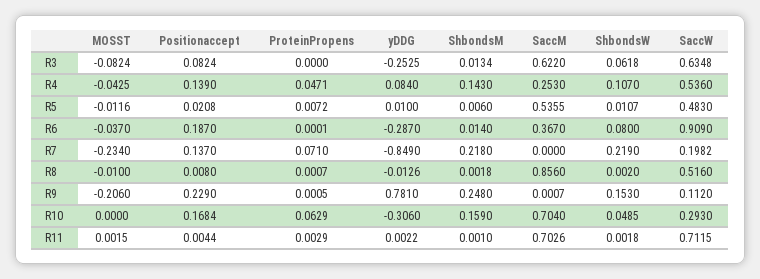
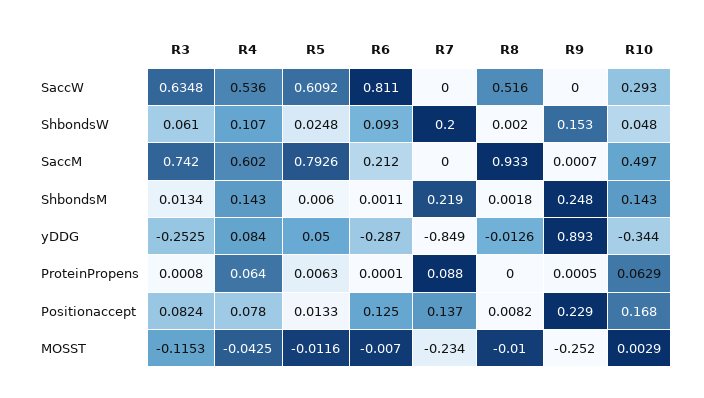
MOSST, R3: -0.0824 -> -0.1153
ProteinPropens, R3: 0 -> 0.0008
SaccM, R3: 0.622 -> 0.742
ShbondsW, R3: 0.0618 -> 0.061
Positionaccept, R4: 0.139 -> 0.078
ProteinPropens, R4: 0.0471 -> 0.064
SaccM, R4: 0.253 -> 0.602
Positionaccept, R5: 0.0208 -> 0.0133
ProteinPropens, R5: 0.0072 -> 0.0063
yDDG, R5: 0.01 -> 0.05
SaccM, R5: 0.5355 -> 0.7926
ShbondsW, R5: 0.0107 -> 0.0248
SaccW, R5: 0.483 -> 0.6092
MOSST, R6: -0.037 -> -0.007
Positionaccept, R6: 0.187 -> 0.125
ShbondsM, R6: 0.014 -> 0.0011
SaccM, R6: 0.367 -> 0.212
ShbondsW, R6: 0.08 -> 0.093
SaccW, R6: 0.909 -> 0.811
ProteinPropens, R7: 0.071 -> 0.088
ShbondsM, R7: 0.218 -> 0.219
ShbondsW, R7: 0.219 -> 0.2
SaccW, R7: 0.1982 -> 0
Positionaccept, R8: 0.008 -> 0.0082
ProteinPropens, R8: 0.0007 -> 0
SaccM, R8: 0.856 -> 0.933
MOSST, R9: -0.206 -> -0.252
yDDG, R9: 0.781 -> 0.893
SaccW, R9: 0.112 -> 0
MOSST, R10: 0 -> 0.0029
Positionaccept, R10: 0.1684 -> 0.168
yDDG, R10: -0.306 -> -0.344
ShbondsM, R10: 0.159 -> 0.143
SaccM, R10: 0.704 -> 0.497
ShbondsW, R10: 0.0485 -> 0.048
MOSST, R11: 0.0015 -> none
Positionaccept, R11: 0.0044 -> none
ProteinPropens, R11: 0.0029 -> none
yDDG, R11: 0.0022 -> none
ShbondsM, R11: 0.001 -> none
SaccM, R11: 0.7026 -> none
ShbondsW, R11: 0.0018 -> none
SaccW, R11: 0.7115 -> none

